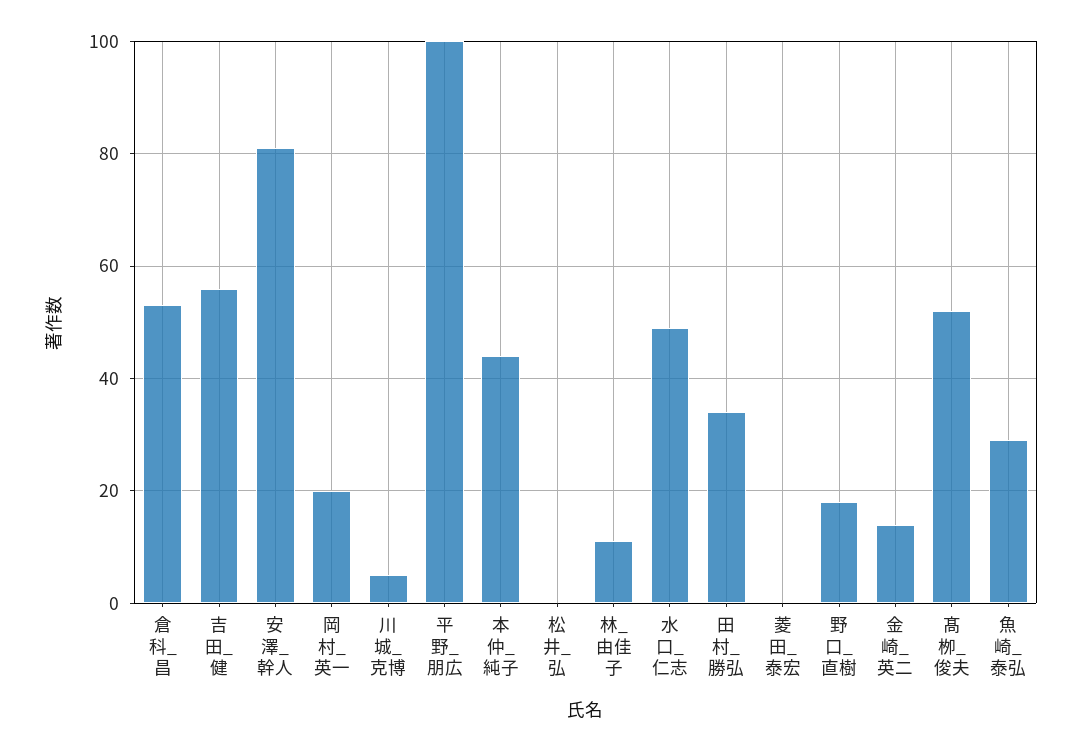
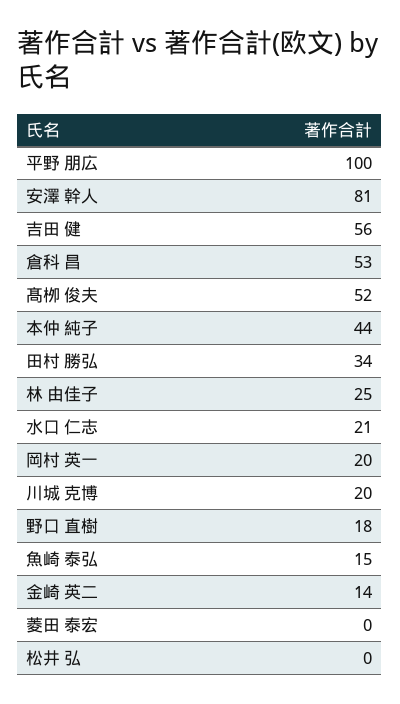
川城_克博: 5 -> 20
林_由佳子: 10 -> 25
水口_仁志: 50 -> 21
魚崎_泰弘: 30 -> 15

